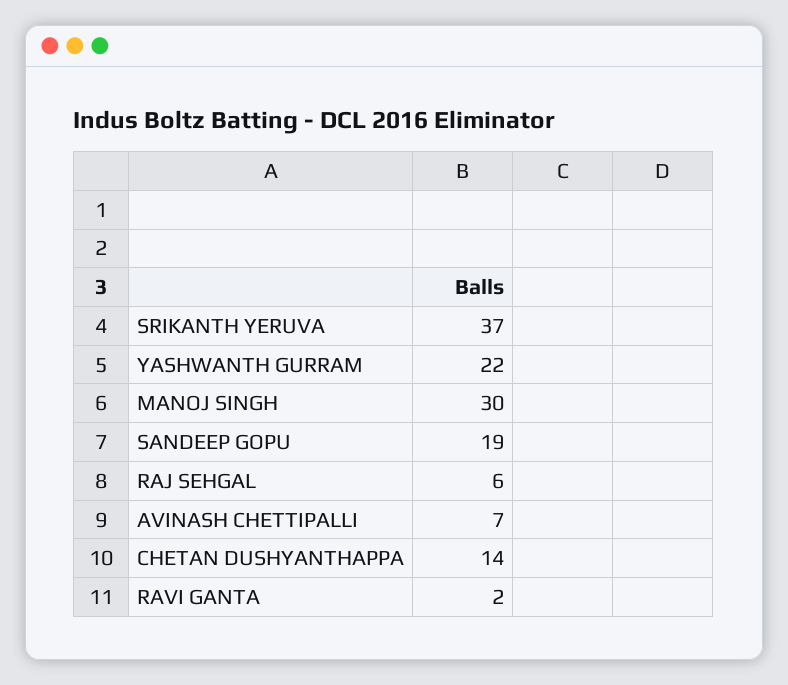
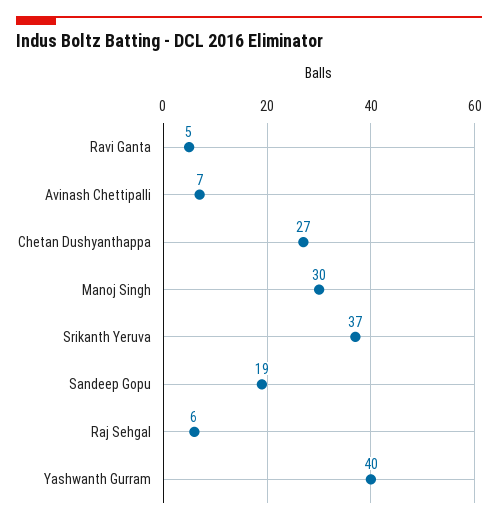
YASHWANTH GURRAM: 22 -> 40
CHETAN DUSHYANTHAPPA: 14 -> 27
RAVI GANTA: 2 -> 5

